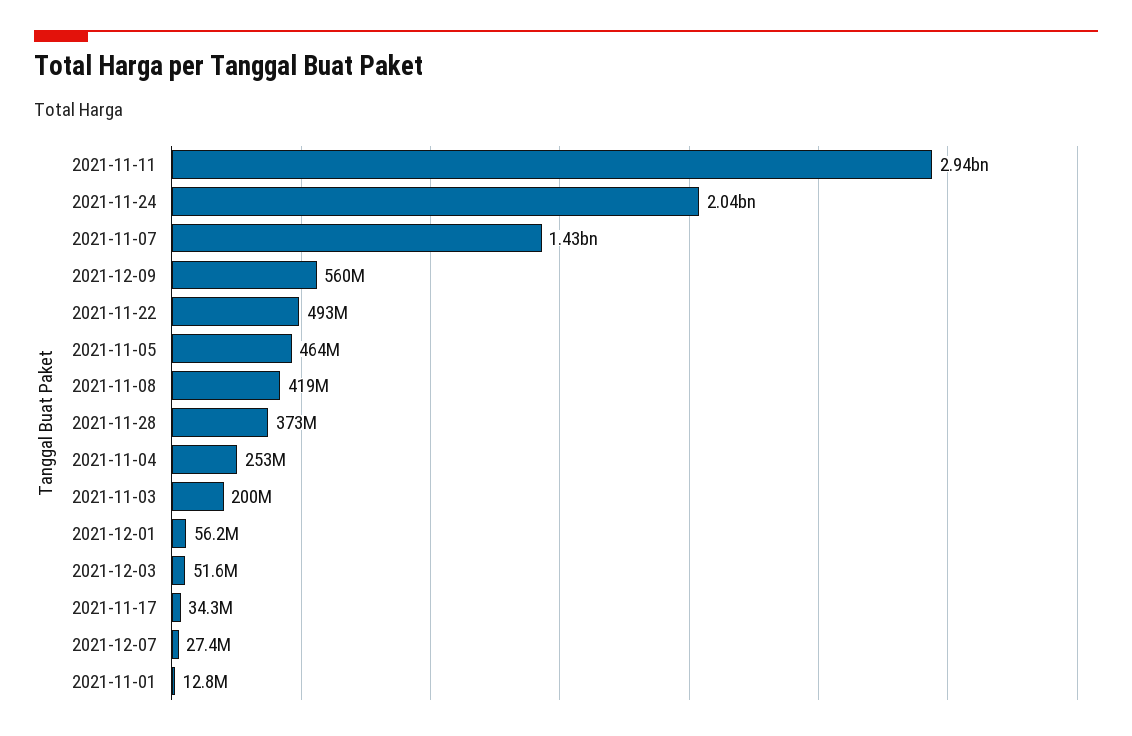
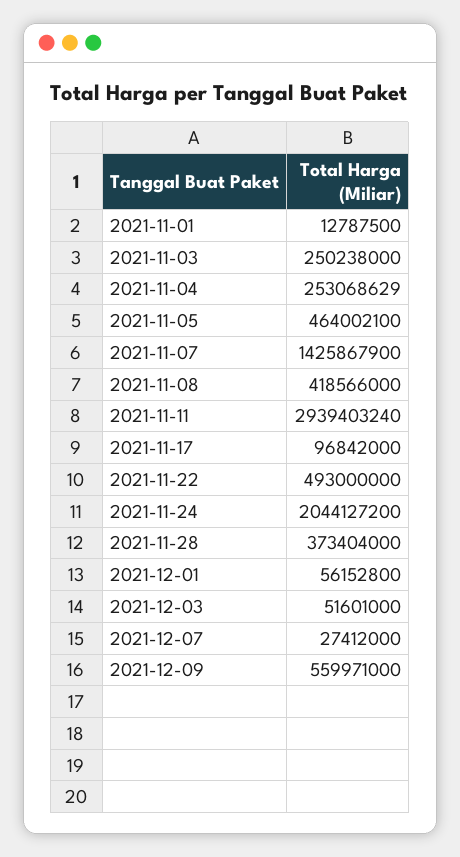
2021-11-03: 200000000 -> 250238000
2021-11-17: 34300000 -> 96842000

